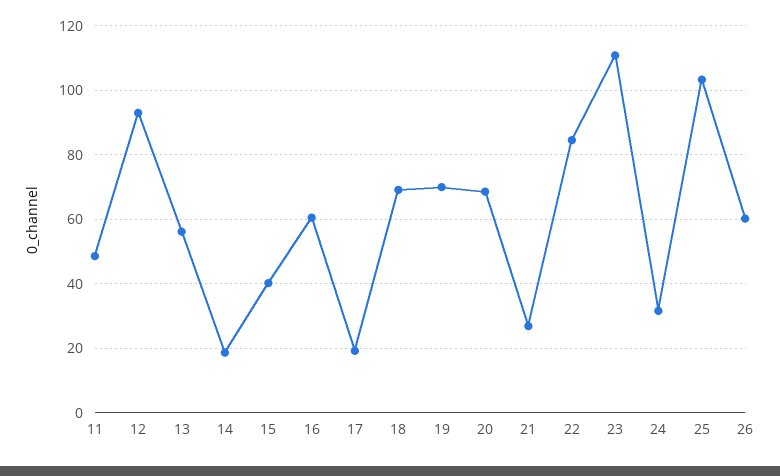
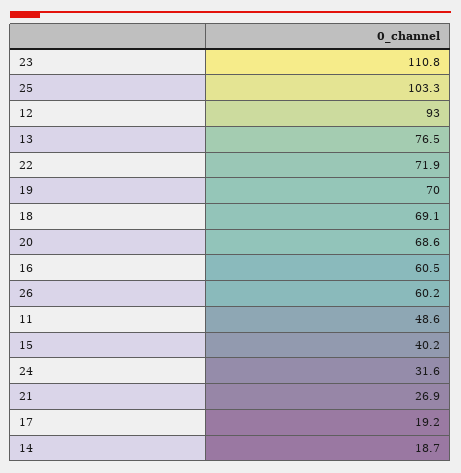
13: 56 -> 76.5
22: 84 -> 71.9

